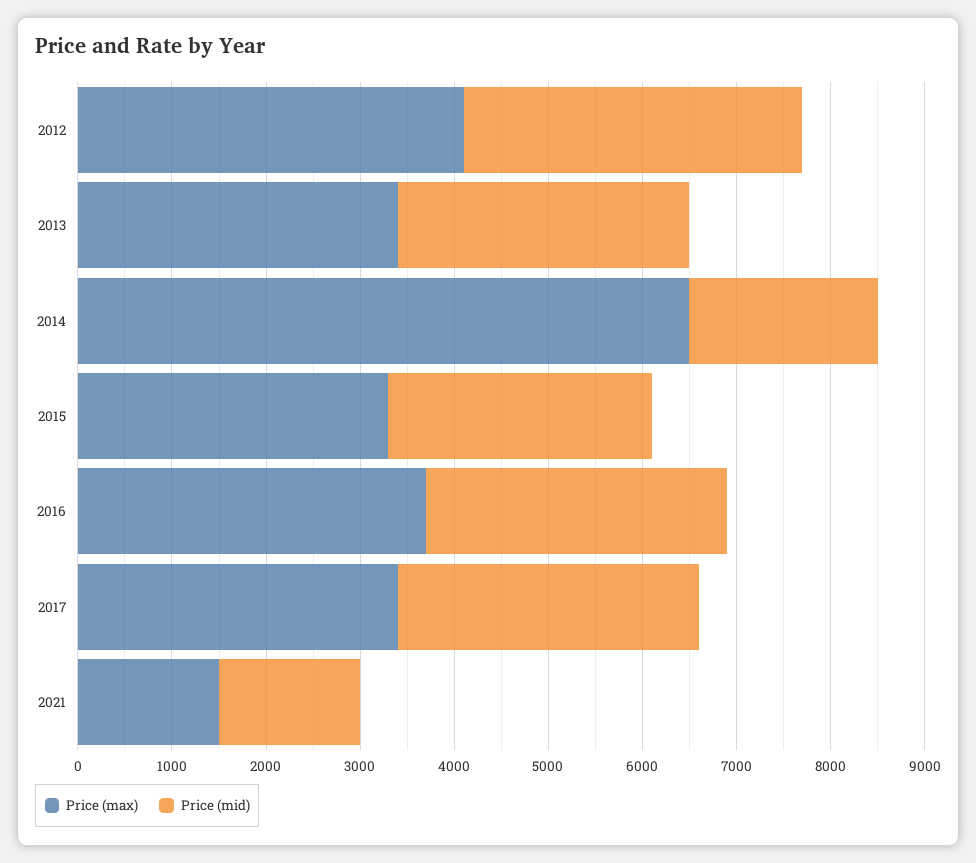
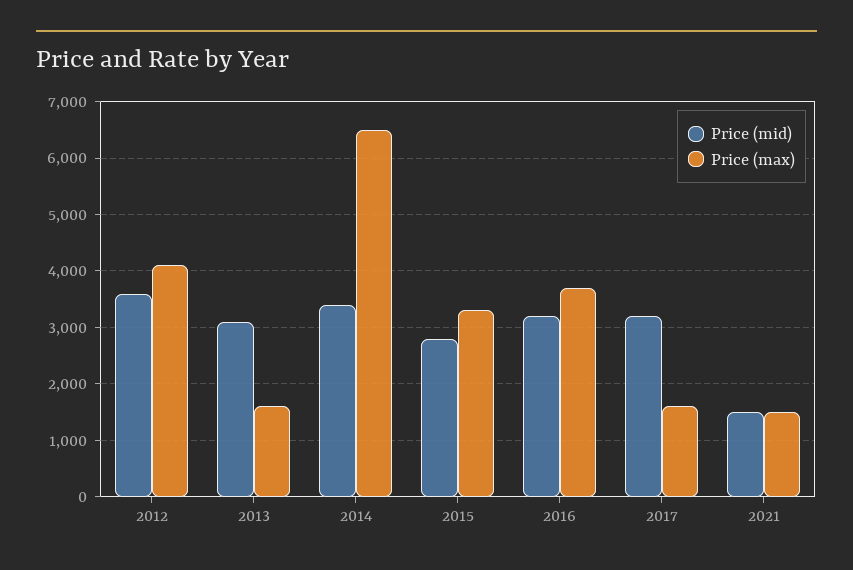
Price (max), 2013: 3400 -> 1600
Price (mid), 2014: 2000 -> 3400
Price (max), 2017: 3400 -> 1600

